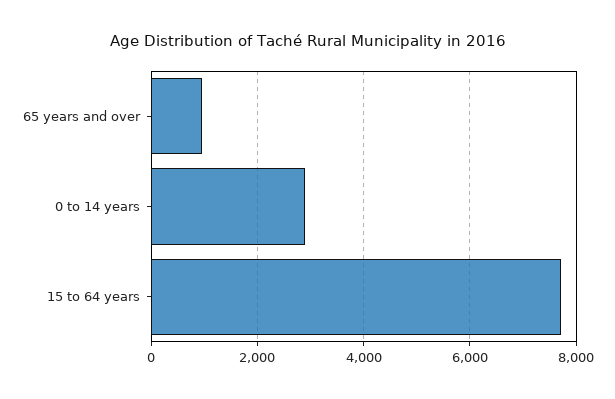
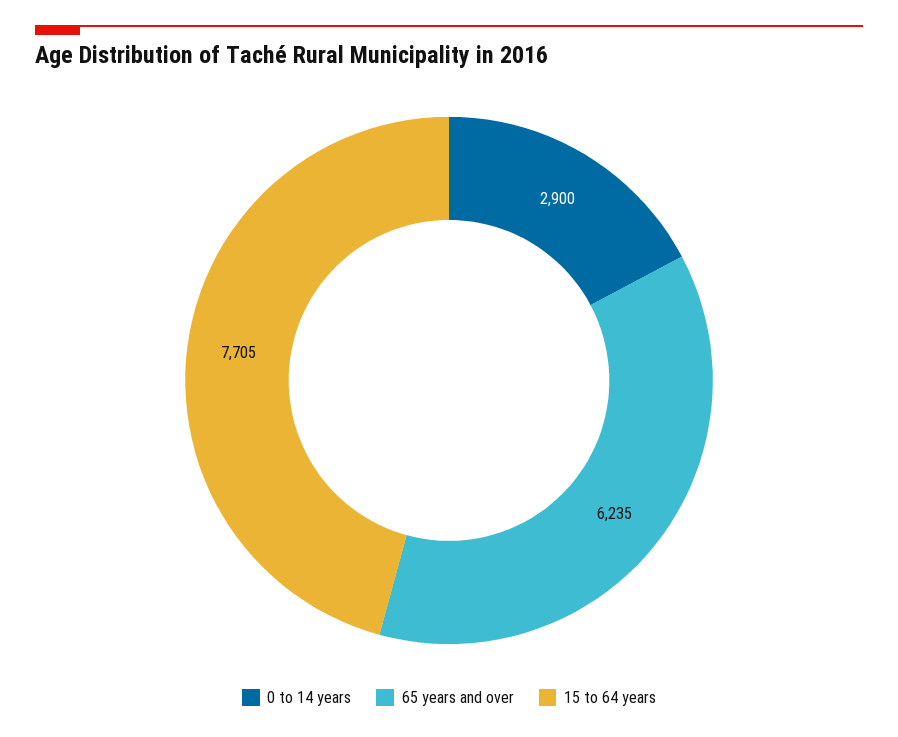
65 years and over: 1000 -> 6235

